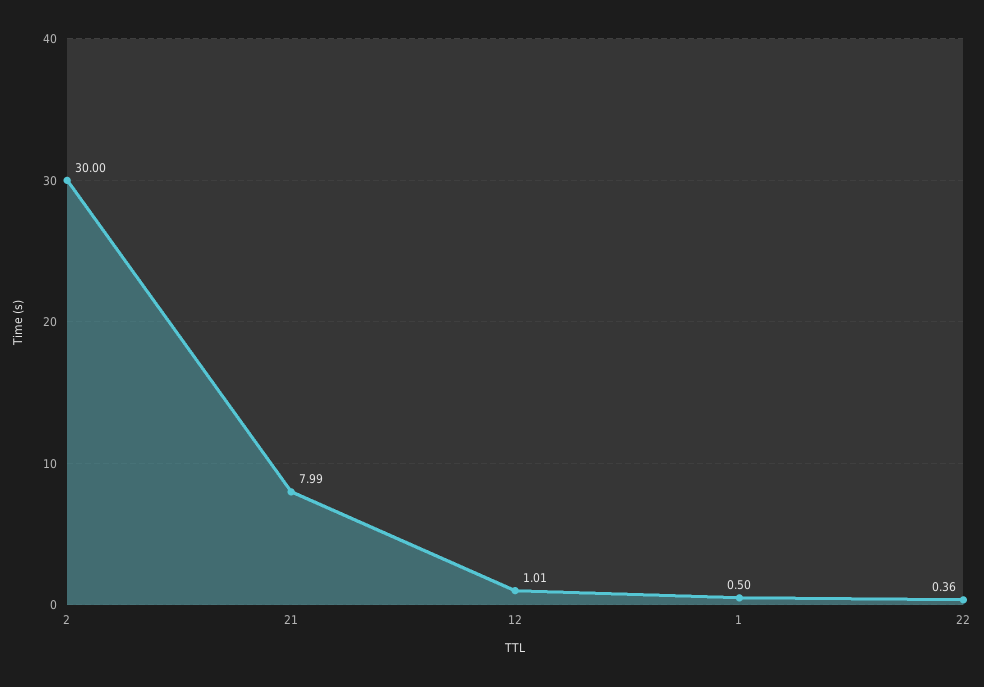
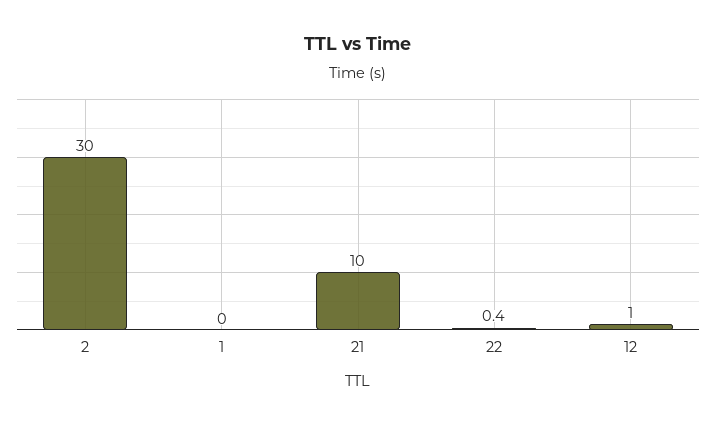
21: 7.99 -> 10
1: 0.5 -> 0

